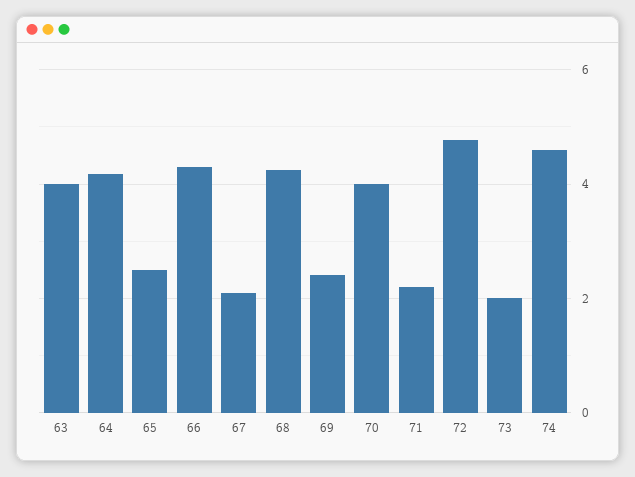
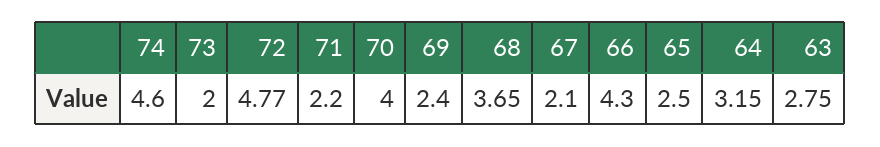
63: 4 -> 2.75
64: 4.2 -> 3.15
68: 4.2 -> 3.65

